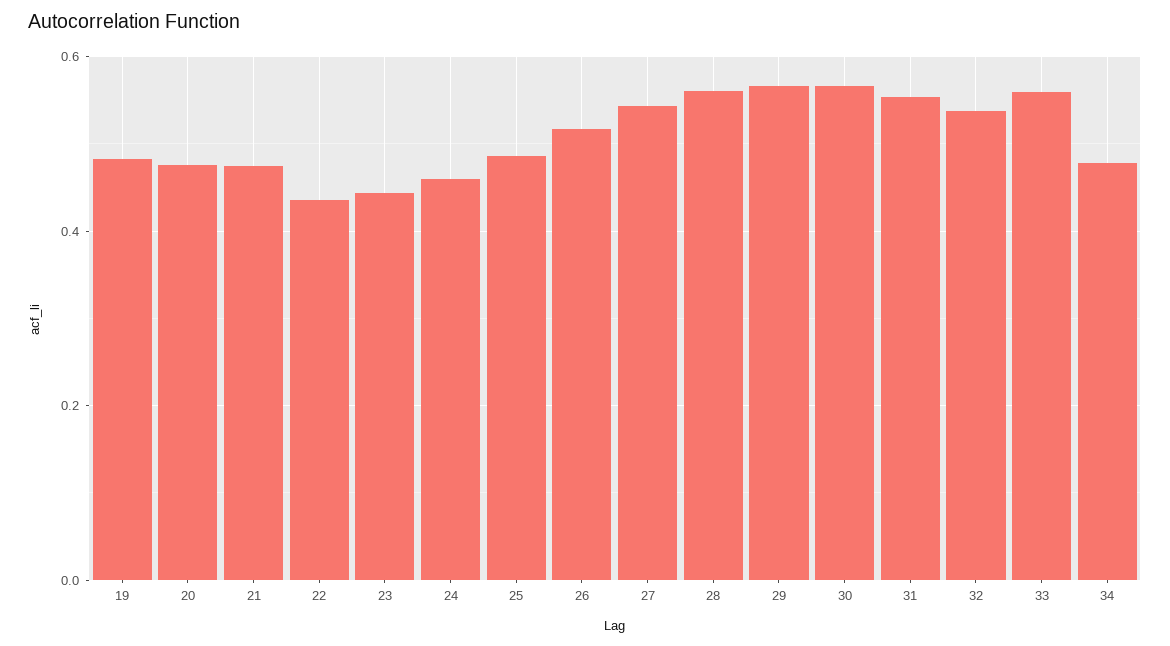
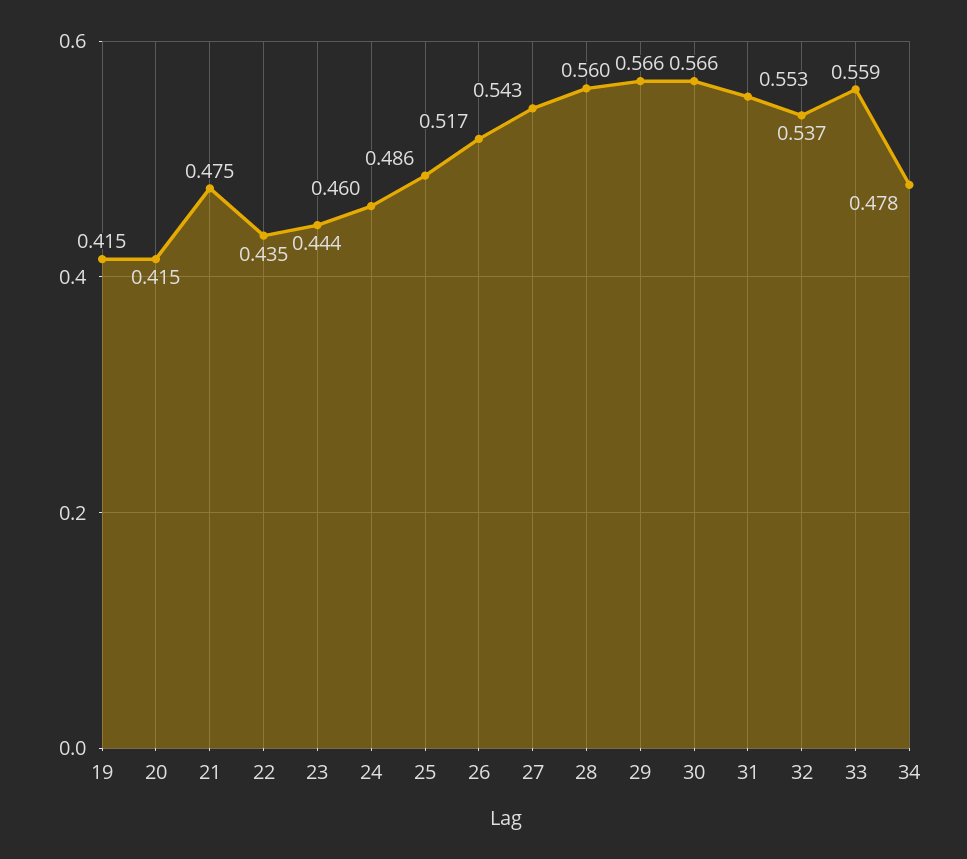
19: 0.48 -> 0.415
20: 0.48 -> 0.415

